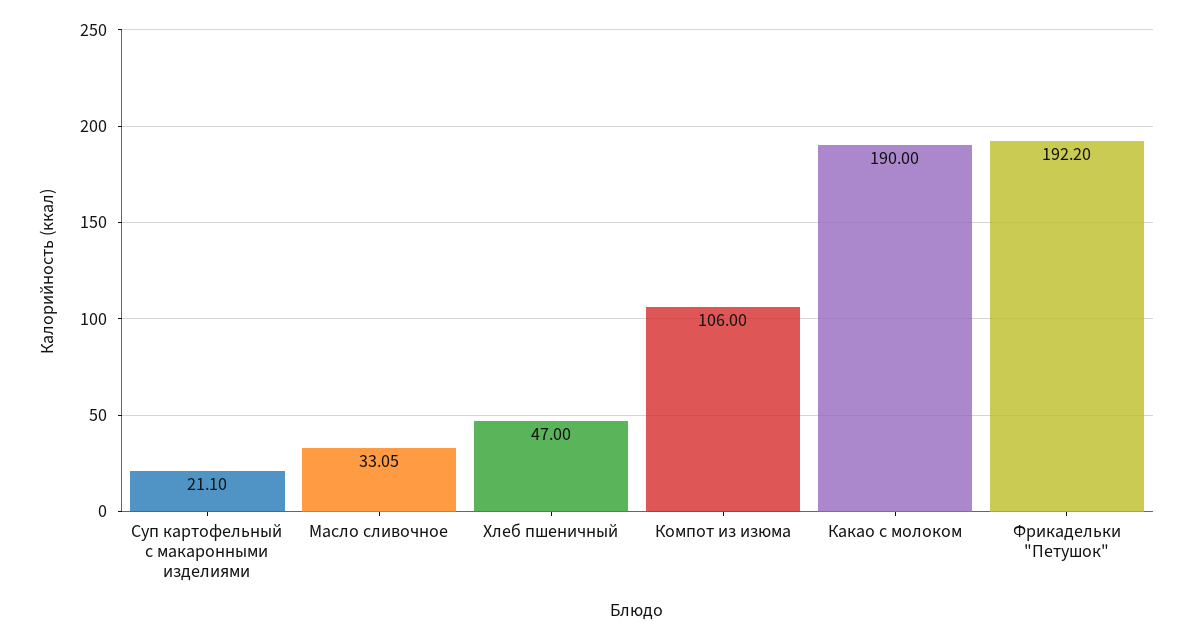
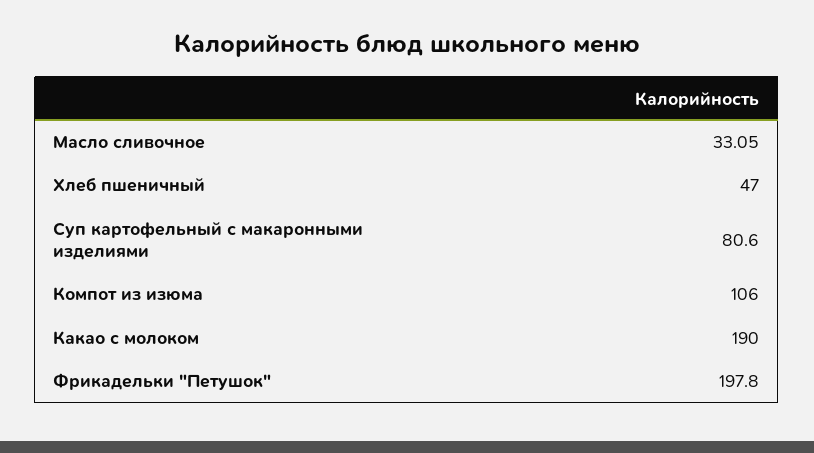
Суп картофельный с макаронными изделиями: 21.1 -> 80.6
Фрикадельки "Петушок": 192.2 -> 197.8

